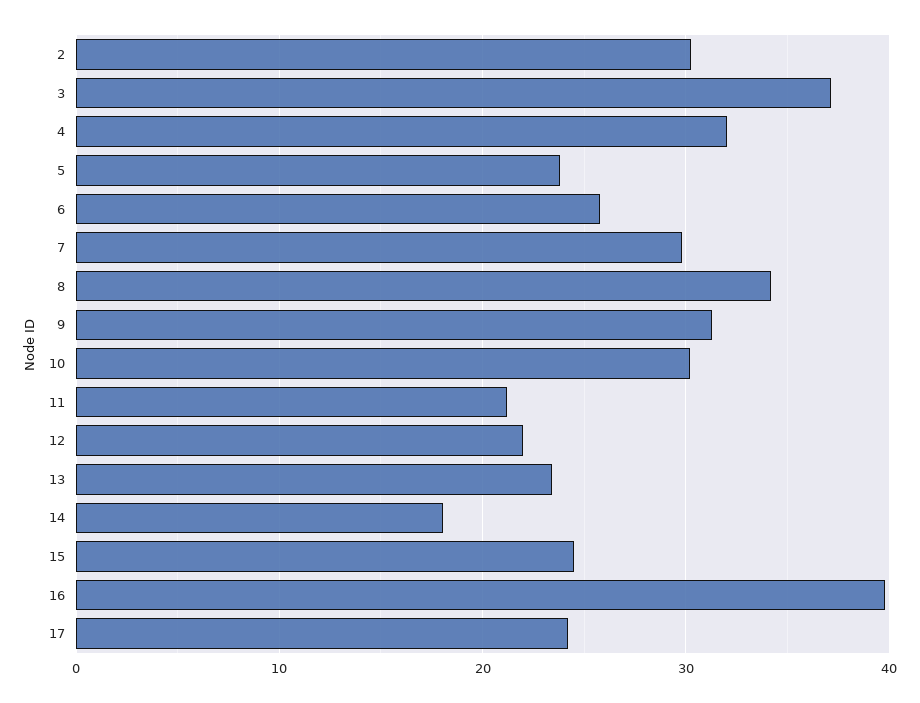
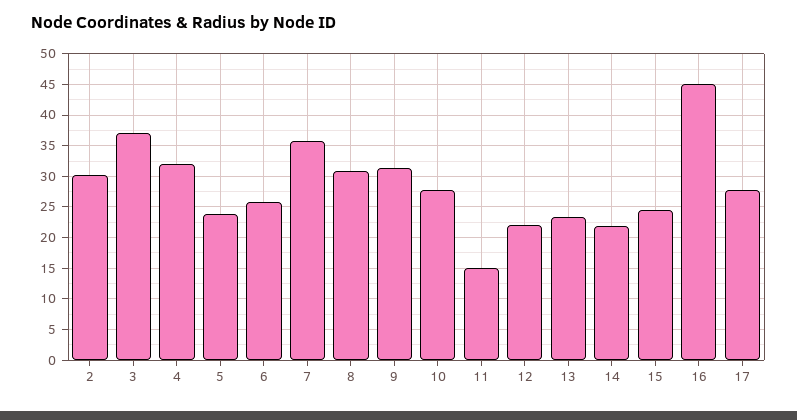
7: 30 -> 36
8: 34 -> 31
10: 30 -> 28
11: 21 -> 15
14: 18 -> 22
16: 40 -> 45
17: 24 -> 28

